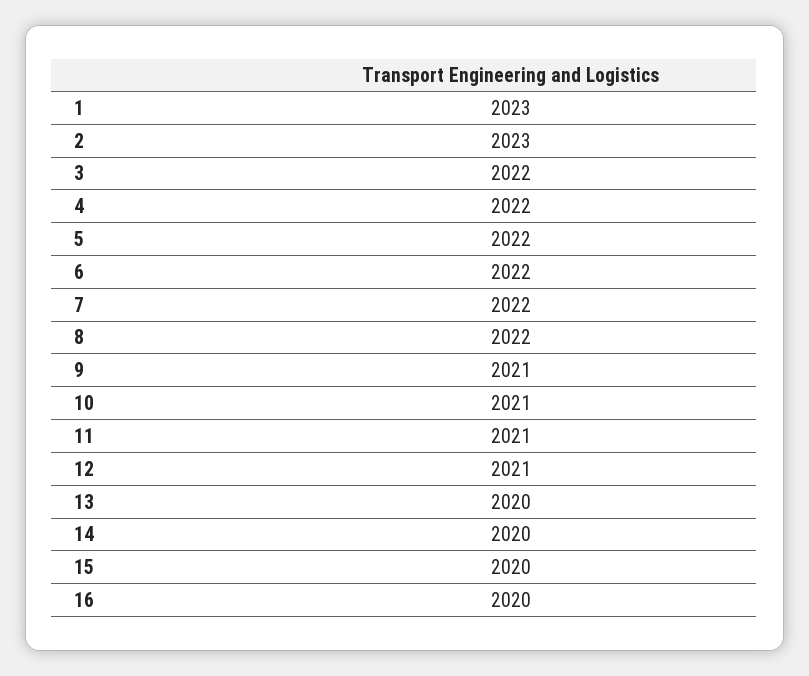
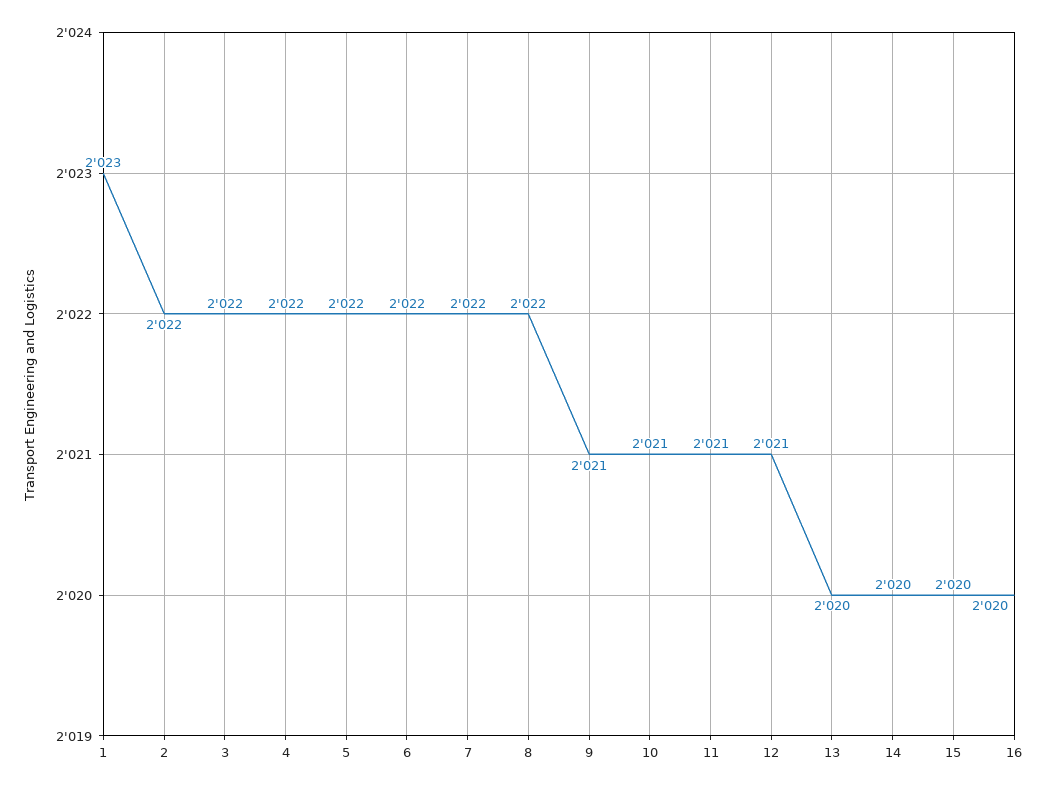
2: 2023 -> 2022

